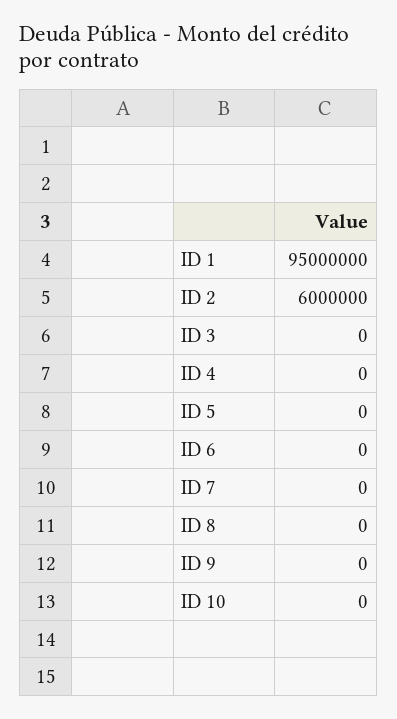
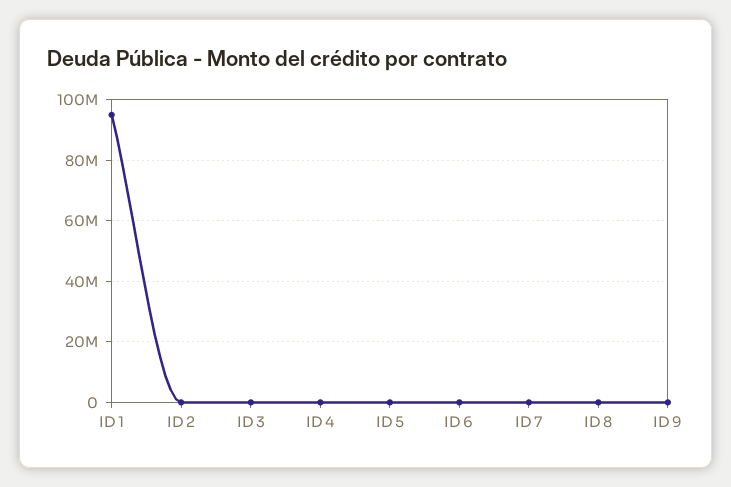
ID 2: 6000000 -> 0
ID 10: 0 -> none

